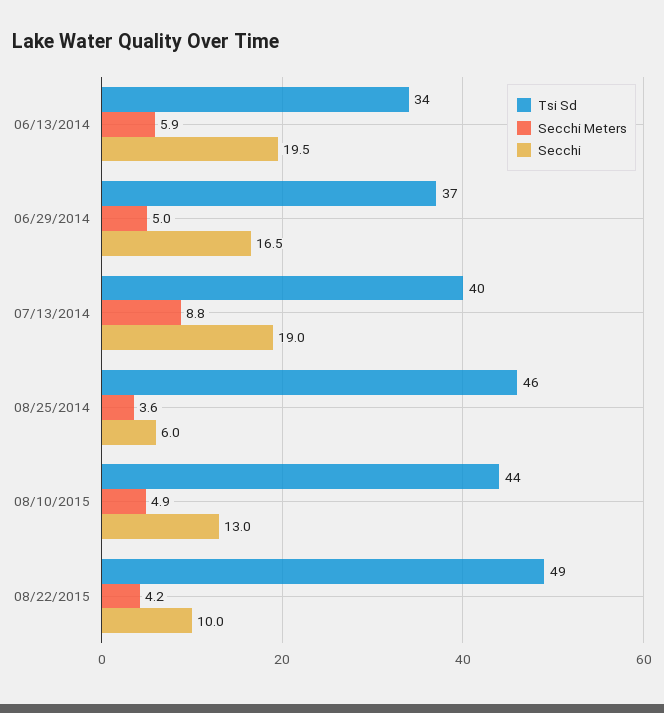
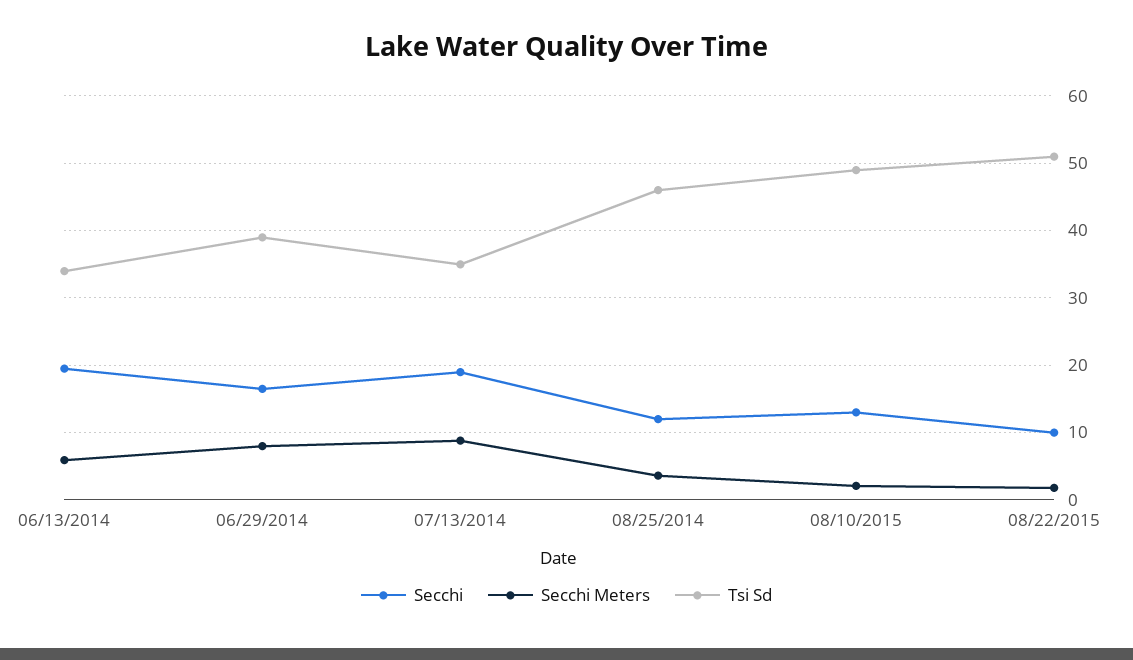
Tsi Sd, 06/29/2014: 37 -> 39
Secchi Meters, 06/29/2014: 5 -> 8
Tsi Sd, 07/13/2014: 40 -> 35
Secchi, 08/25/2014: 6 -> 12
Tsi Sd, 08/10/2015: 44 -> 49
Secchi Meters, 08/10/2015: 4.9 -> 2
Tsi Sd, 08/22/2015: 49 -> 51
Secchi Meters, 08/22/2015: 4.2 -> 2

